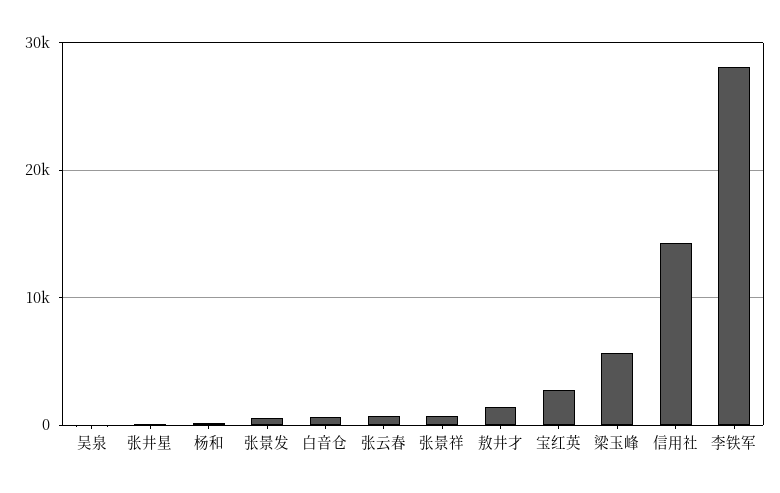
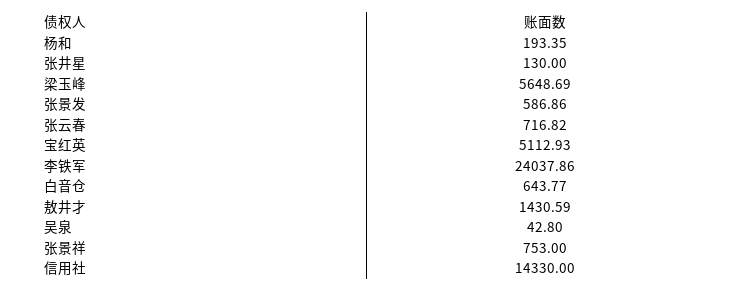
宝红英: 3000 -> 5112.93
李铁军: 28000 -> 24037.86

